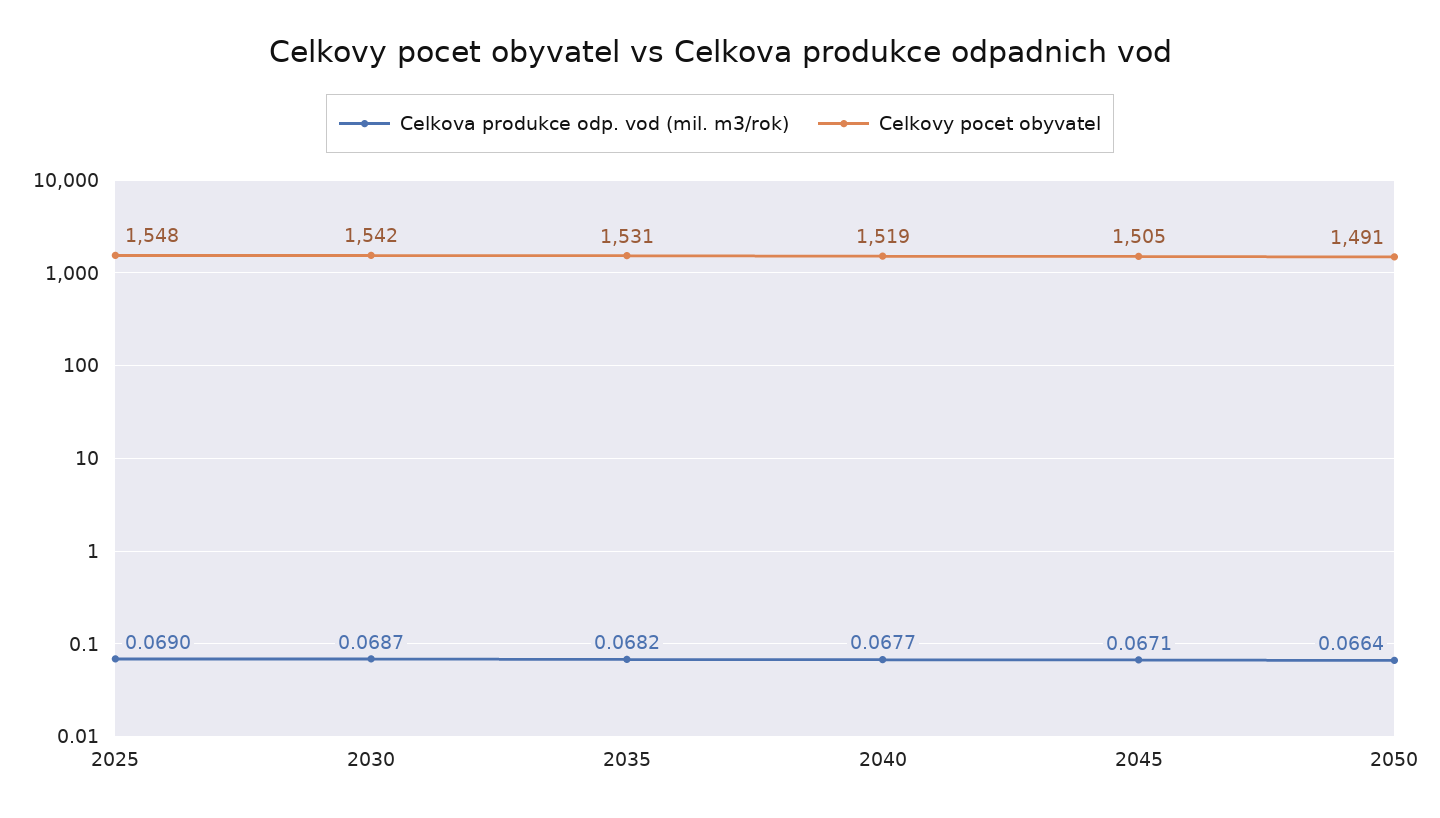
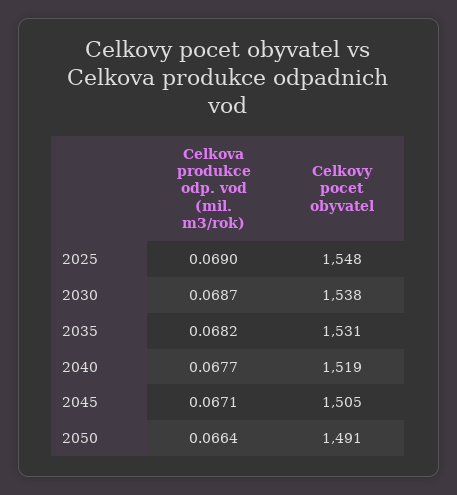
Celkovy pocet obyvatel, 2030: 1542 -> 1538

